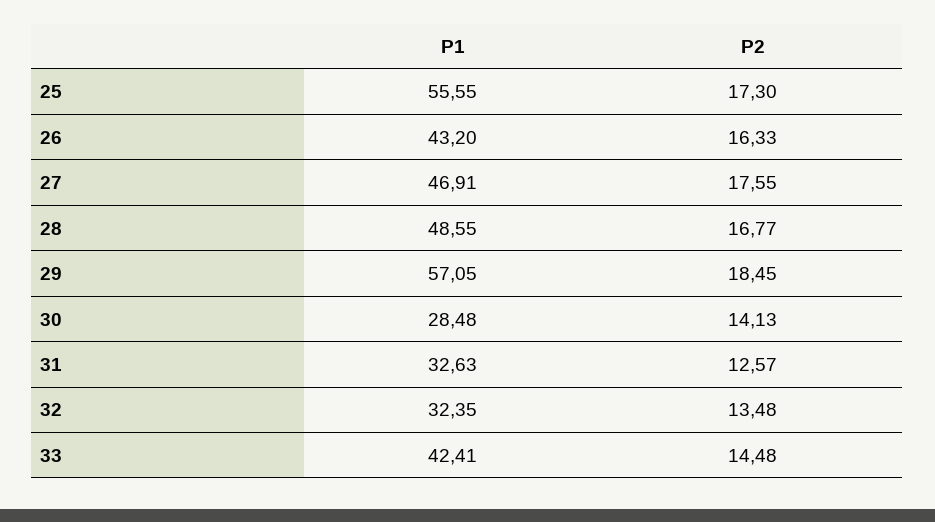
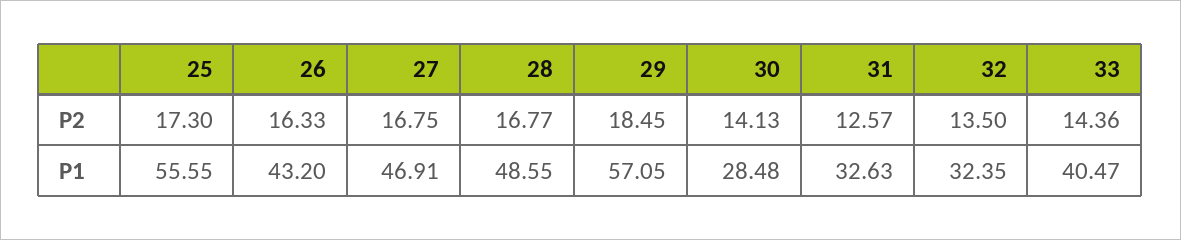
P2, 27: 17.55 -> 16.75
P2, 32: 13.48 -> 13.5
P1, 33: 42.41 -> 40.47
P2, 33: 14.48 -> 14.36

